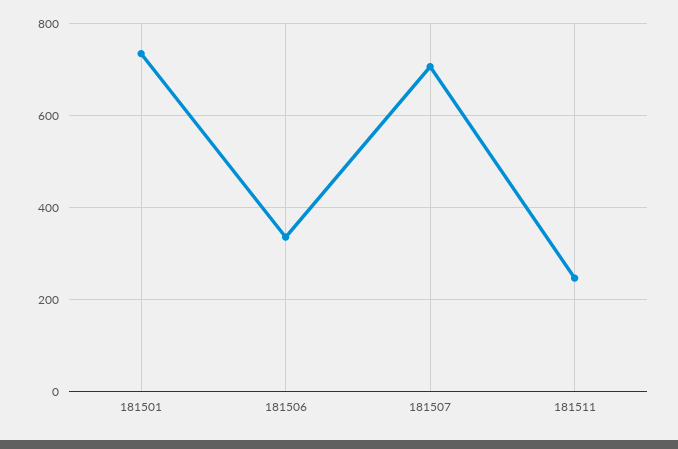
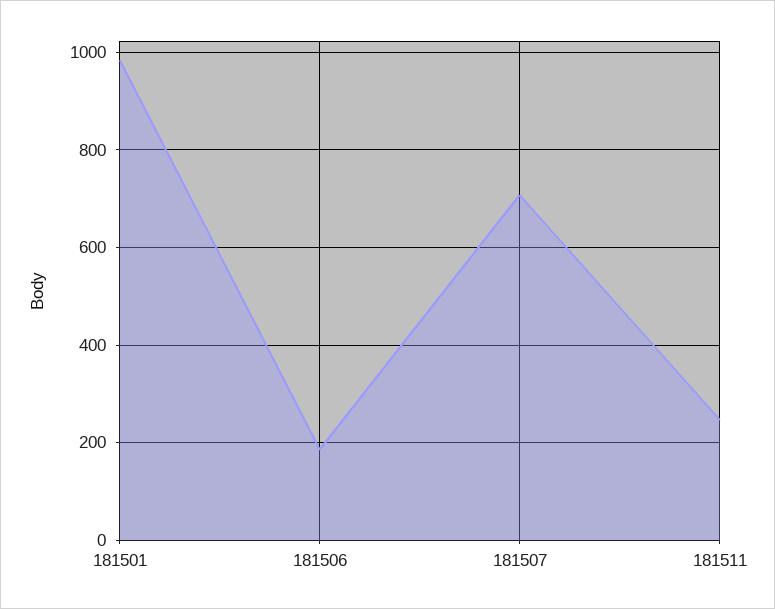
181501: 740 -> 980
181506: 340 -> 180

